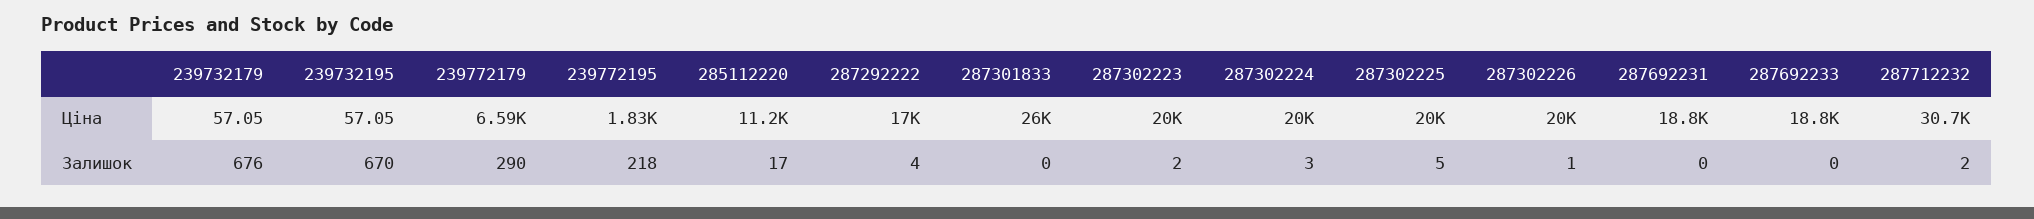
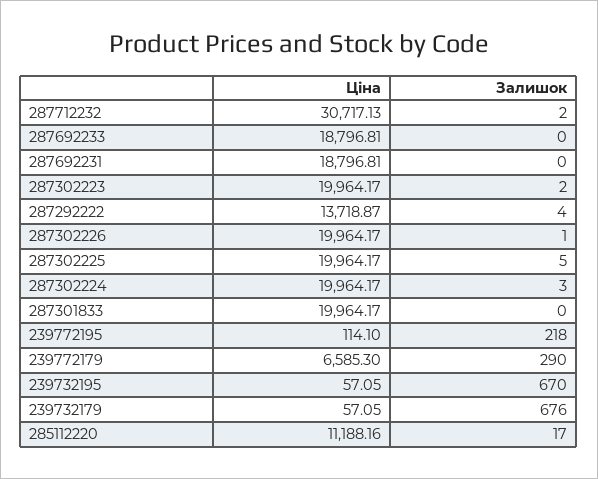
239772195, Ціна: 1830 -> 114.1
287292222, Ціна: 17000 -> 13718.87
287301833, Ціна: 26000 -> 19964.17

